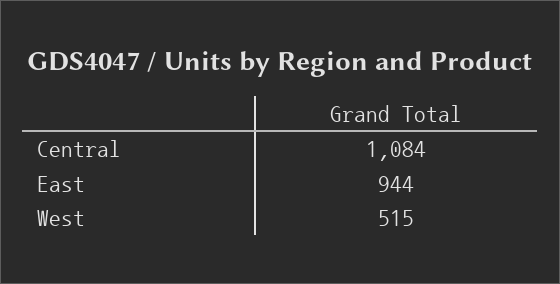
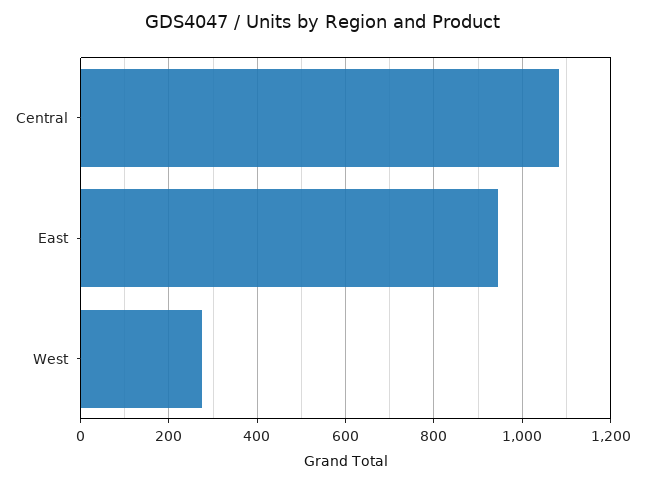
West: 515 -> 280

